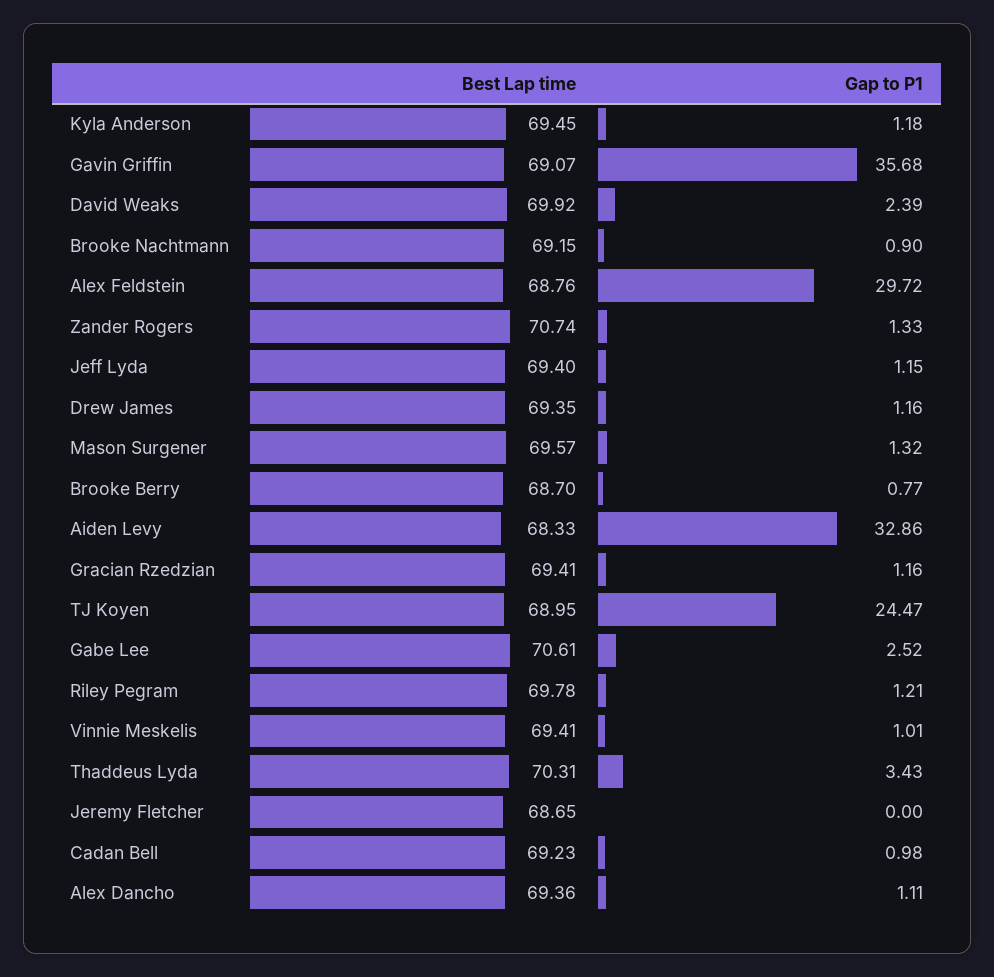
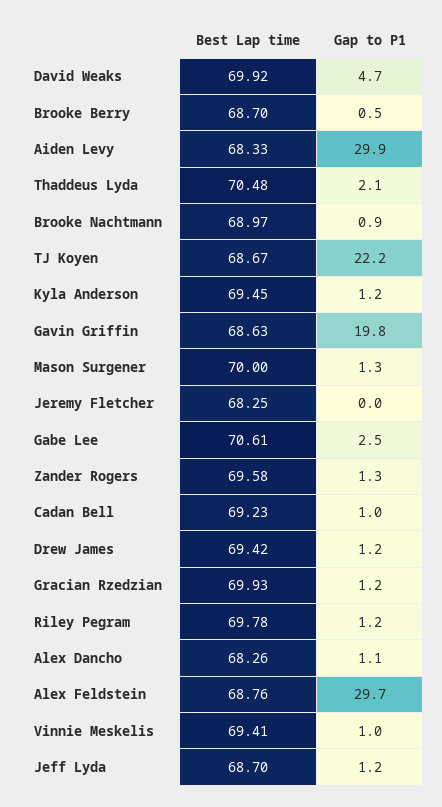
Best Lap time, Gavin Griffin: 69.07 -> 68.63
Gap to P1, Gavin Griffin: 35.68 -> 19.8
Gap to P1, David Weaks: 2.39 -> 4.7
Best Lap time, Brooke Nachtmann: 69.15 -> 68.97
Best Lap time, Zander Rogers: 70.74 -> 69.58
Best Lap time, Jeff Lyda: 69.4 -> 68.7
Best Lap time, Drew James: 69.35 -> 69.42
Best Lap time, Mason Surgener: 69.57 -> 70
Gap to P1, Brooke Berry: 0.77 -> 0.5
Gap to P1, Aiden Levy: 32.86 -> 29.9
Best Lap time, Gracian Rzedzian: 69.41 -> 69.93
Best Lap time, TJ Koyen: 68.95 -> 68.67
Gap to P1, TJ Koyen: 24.47 -> 22.2
Best Lap time, Thaddeus Lyda: 70.31 -> 70.48
Gap to P1, Thaddeus Lyda: 3.43 -> 2.1
Best Lap time, Jeremy Fletcher: 68.65 -> 68.25
Best Lap time, Alex Dancho: 69.36 -> 68.26

